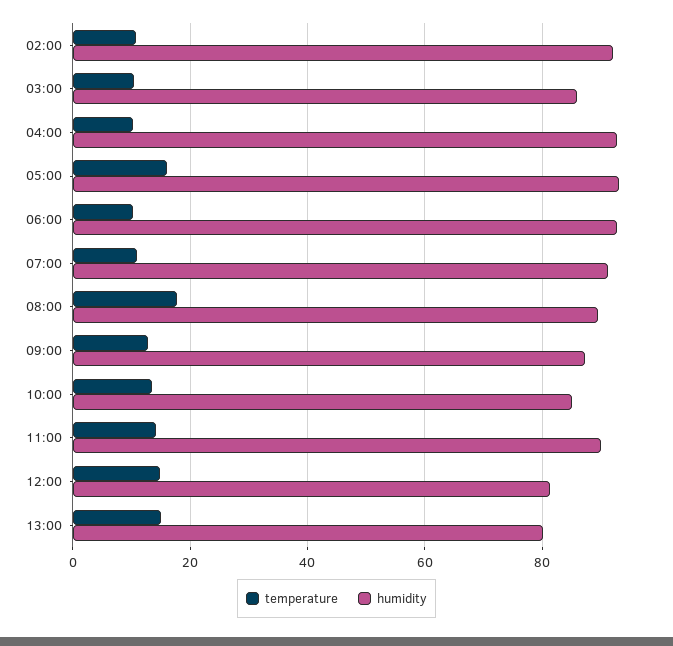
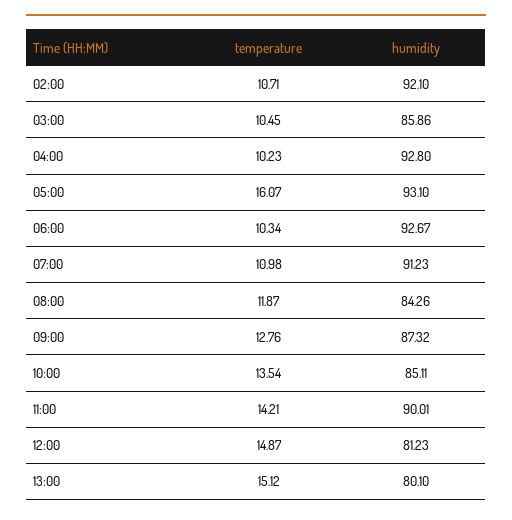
temperature, 08:00: 18 -> 11.87
humidity, 08:00: 90 -> 84.26

